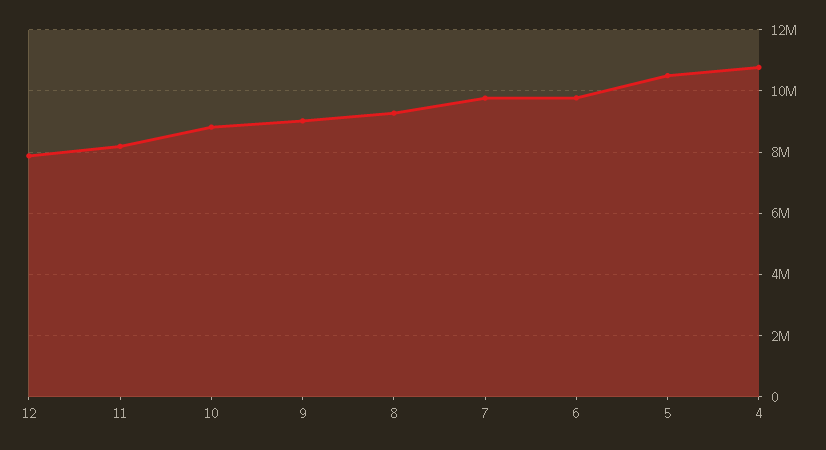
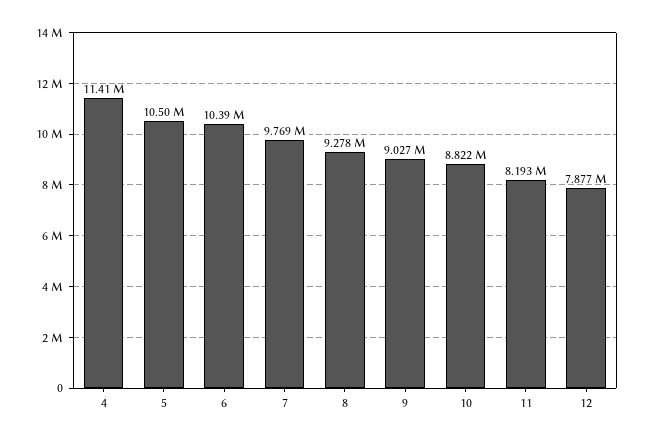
6: 9800000 -> 10390000
4: 10800000 -> 11410000

